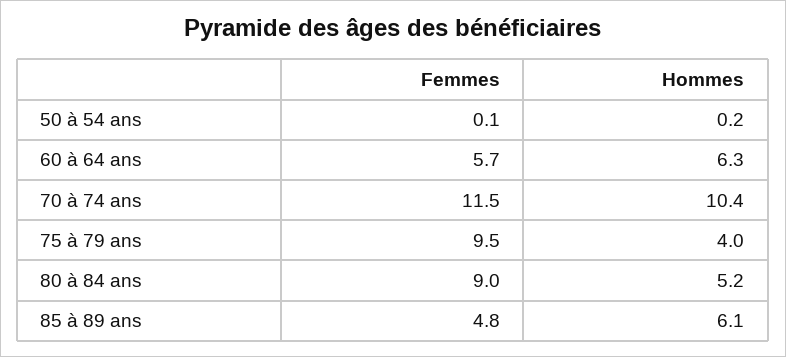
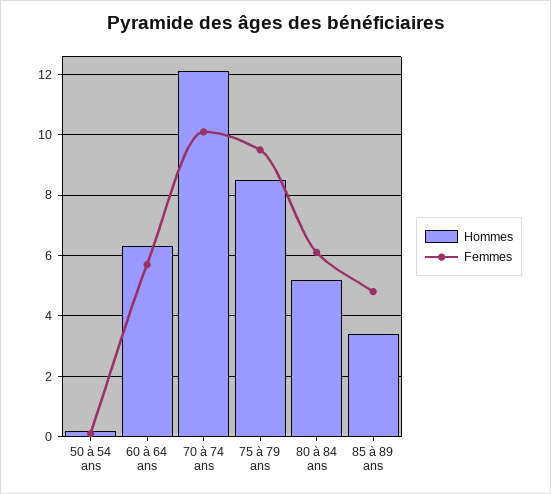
Femmes, 70 à 74 ans: 11.5 -> 10
Hommes, 70 à 74 ans: 10.4 -> 12
Hommes, 75 à 79 ans: 4 -> 8.5
Femmes, 80 à 84 ans: 9 -> 6
Hommes, 85 à 89 ans: 6.1 -> 3.5

